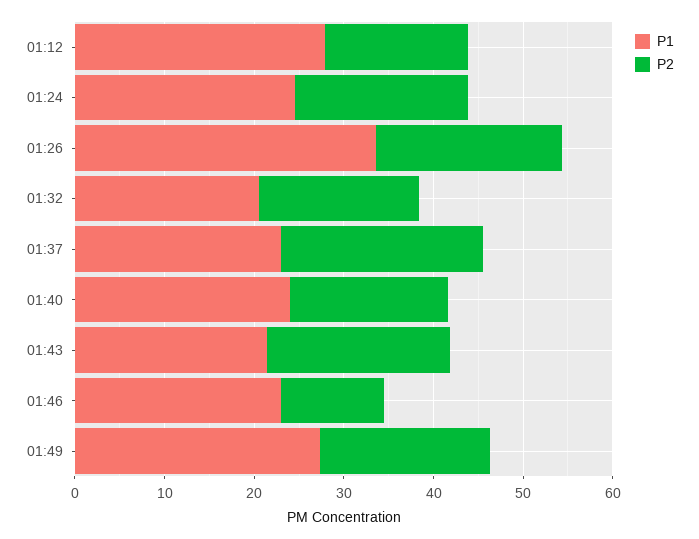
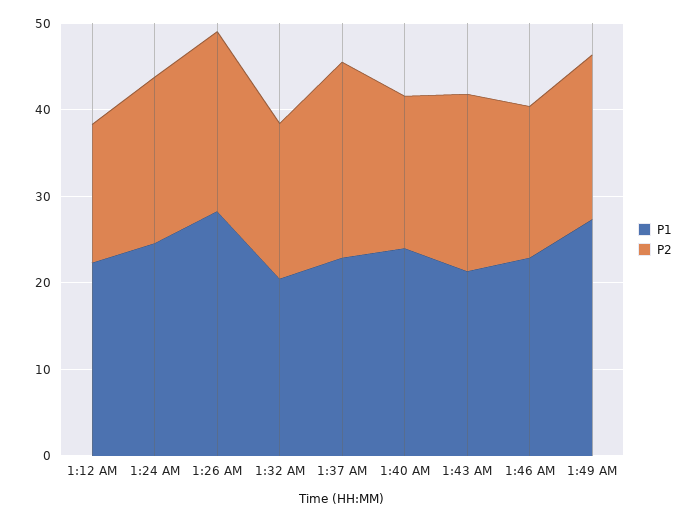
P1, 01:12: 28 -> 22
P1, 01:26: 34 -> 28
P2, 01:46: 12 -> 18

